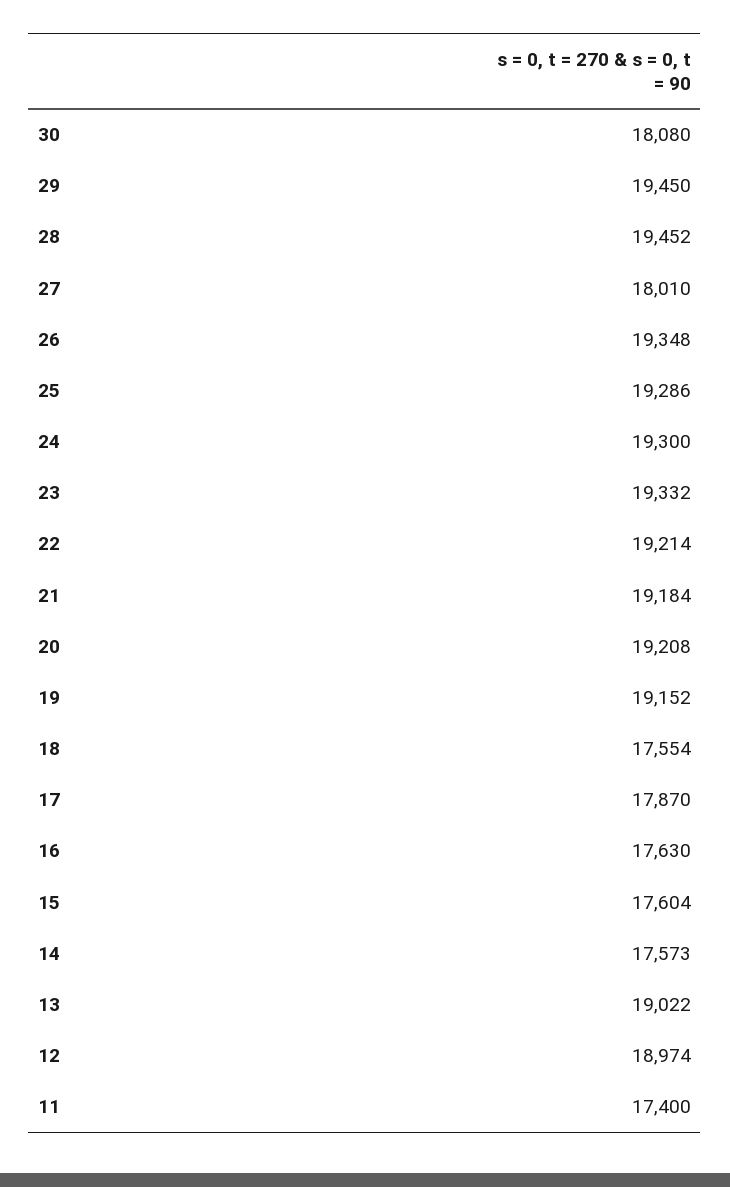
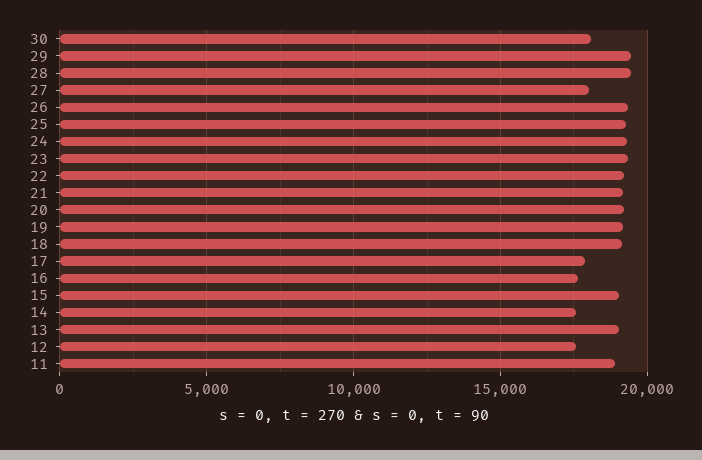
18: 17554 -> 19000
15: 17604 -> 19000
12: 18974 -> 17500
11: 17400 -> 19000

